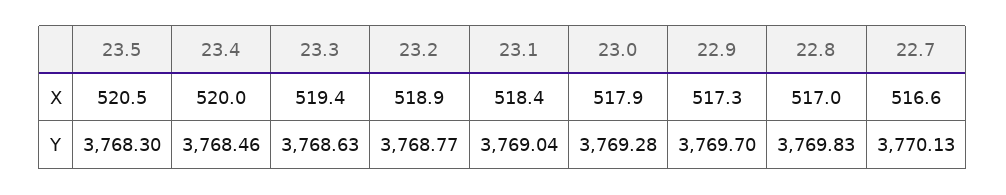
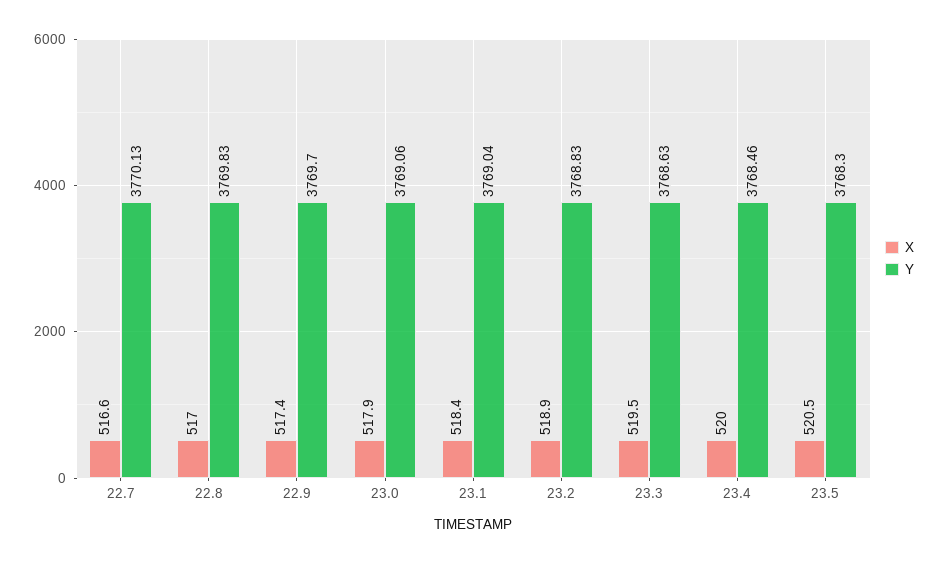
X, 23.3: 519.4 -> 519.5
X, 22.9: 517.3 -> 517.4
Y, 23.2: 3768.77 -> 3768.83
Y, 23.0: 3769.28 -> 3769.06

